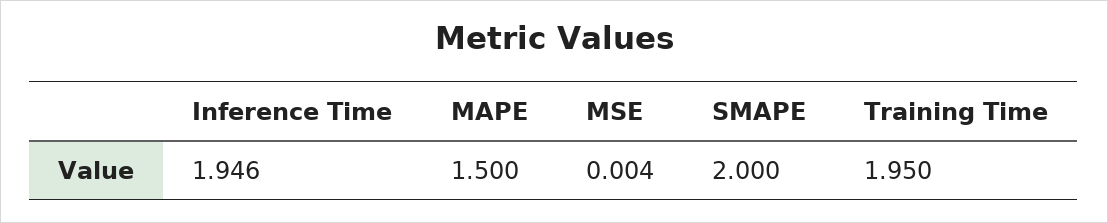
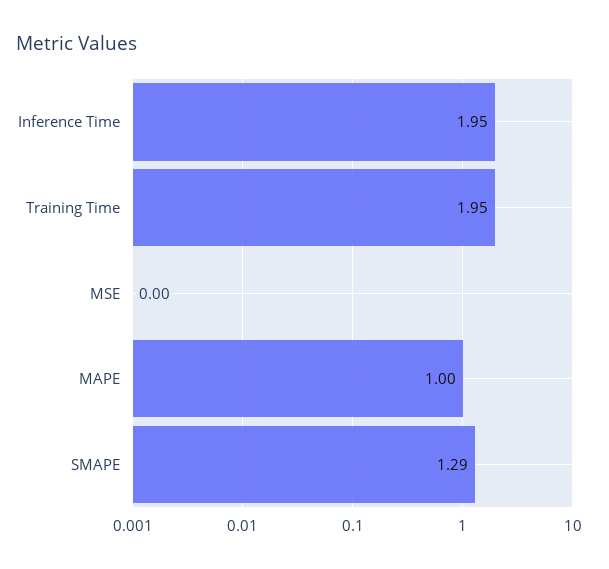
MAPE: 1.5 -> 1
SMAPE: 2 -> 1.29

